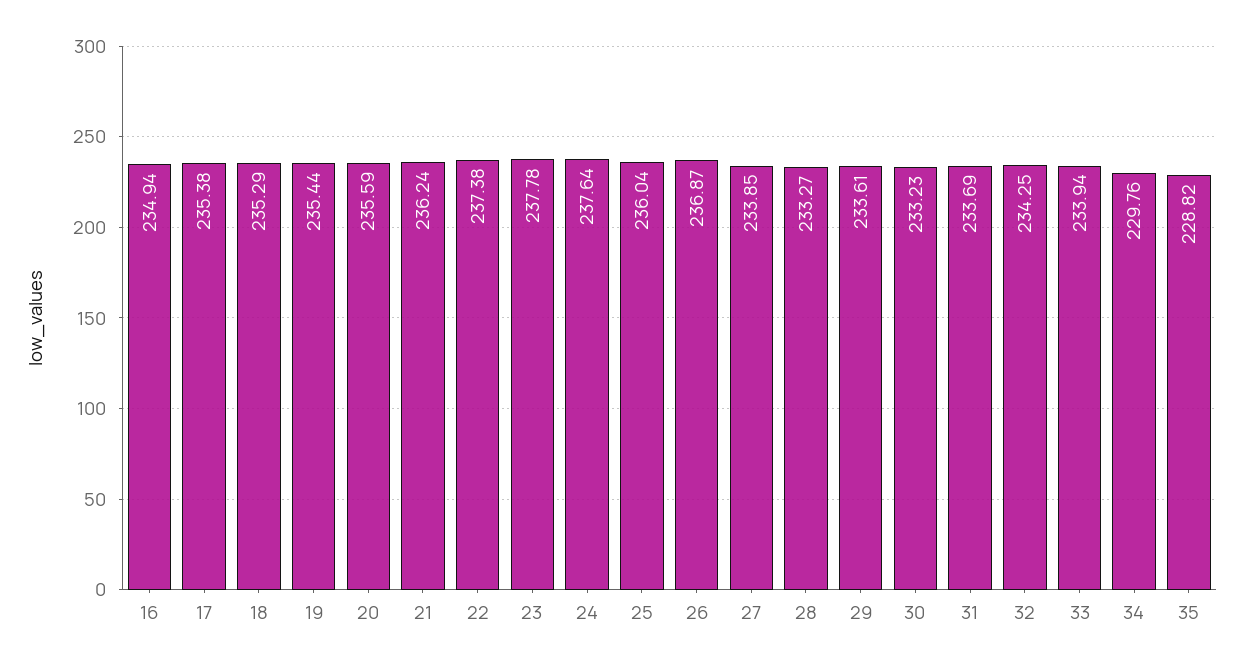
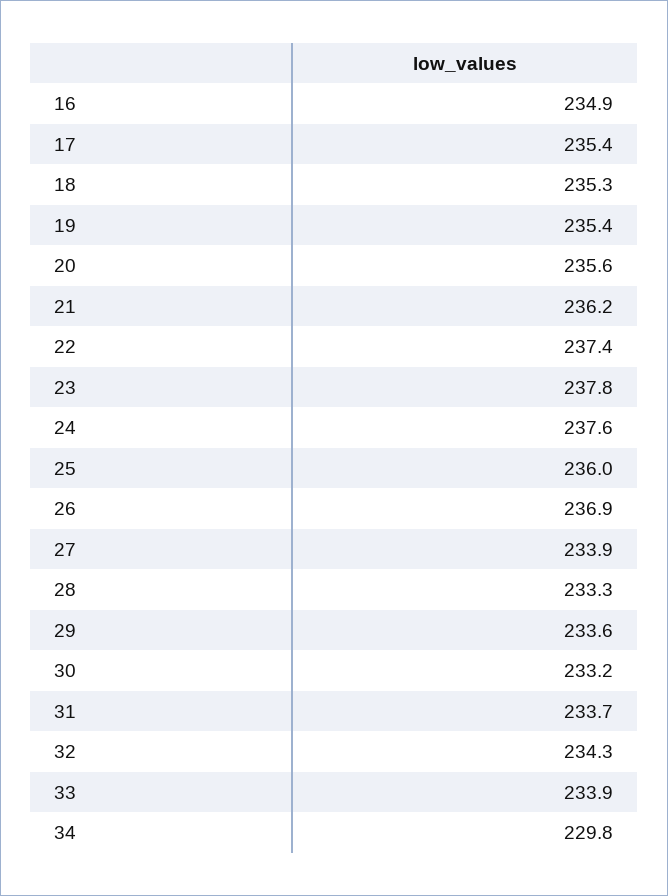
35: 228.82 -> none

